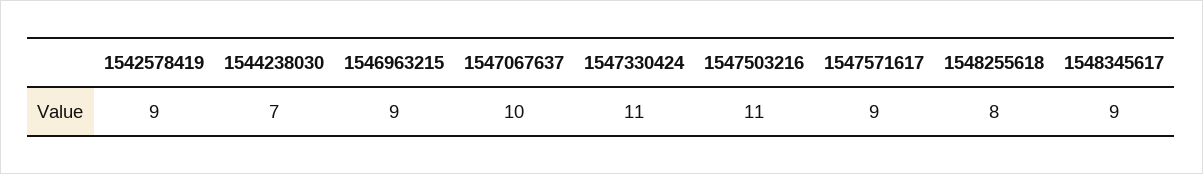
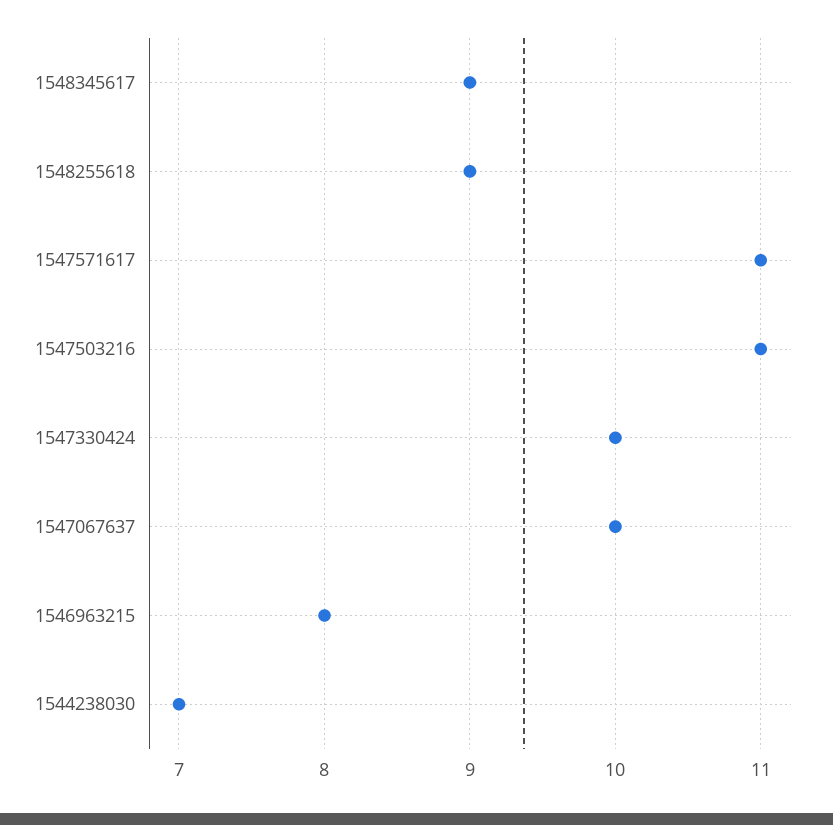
1542578419: 9 -> none
1546963215: 9 -> 8
1547330424: 11 -> 10
1547571617: 9 -> 11
1548255618: 8 -> 9

